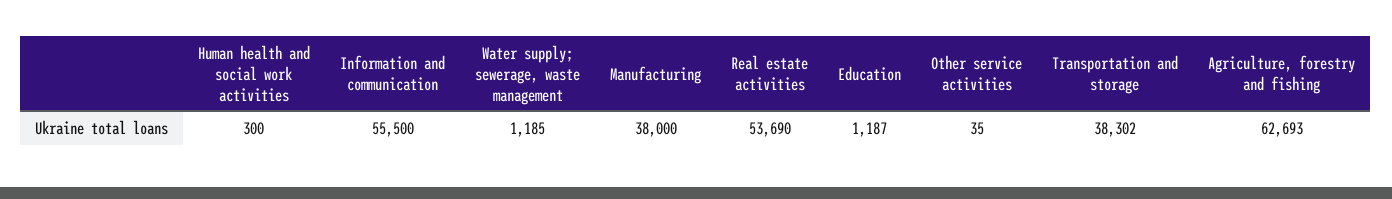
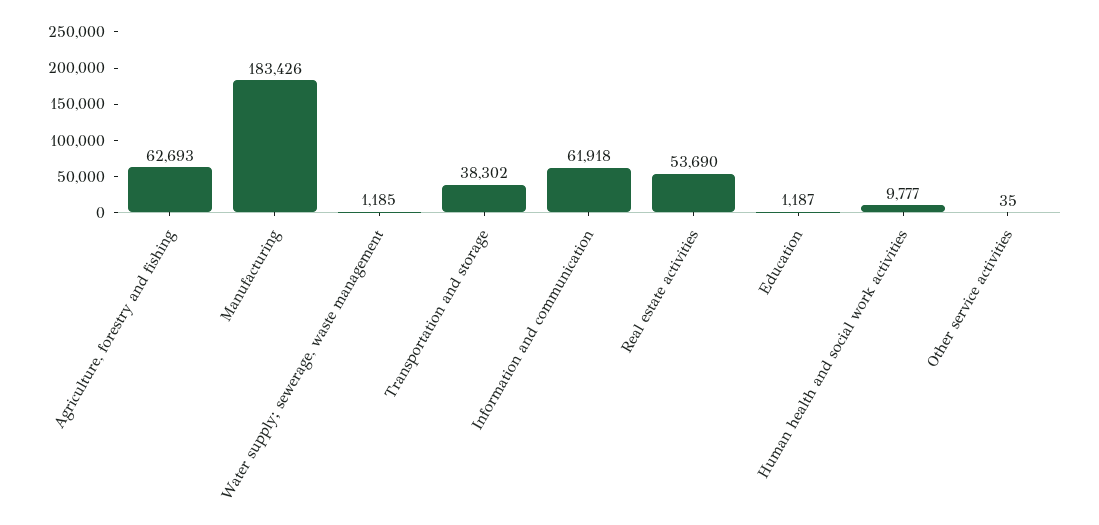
Human health and social work activities: 300 -> 9777
Information and communication: 55500 -> 61918
Manufacturing: 38000 -> 183426

